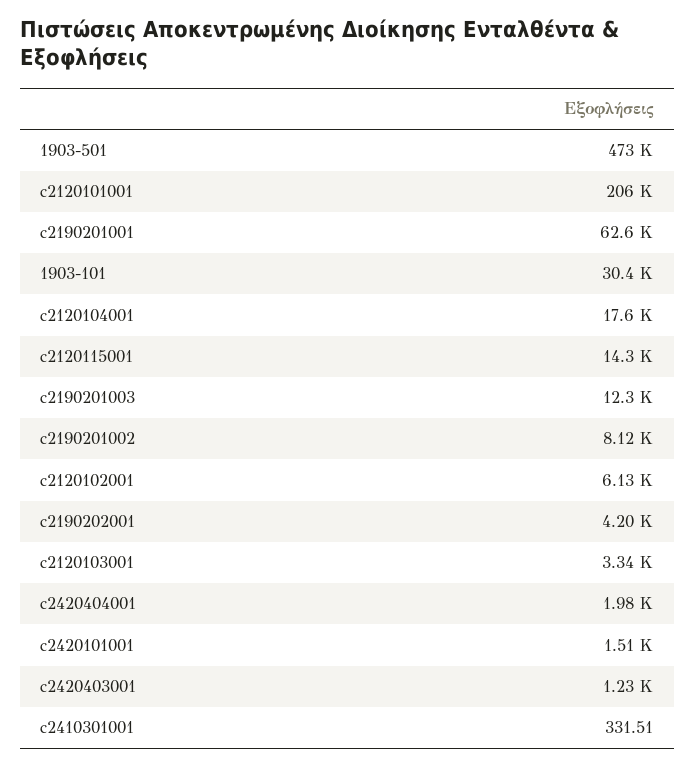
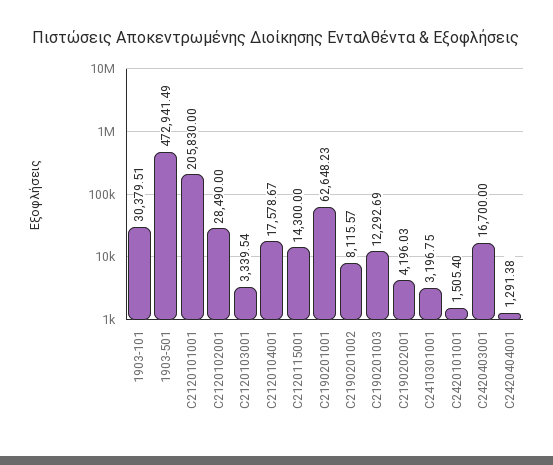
c2120102001: 6130 -> 28490
c2420404001: 1980 -> 1291.38
c2420403001: 1230 -> 16700
c2410301001: 331.51 -> 3196.75

